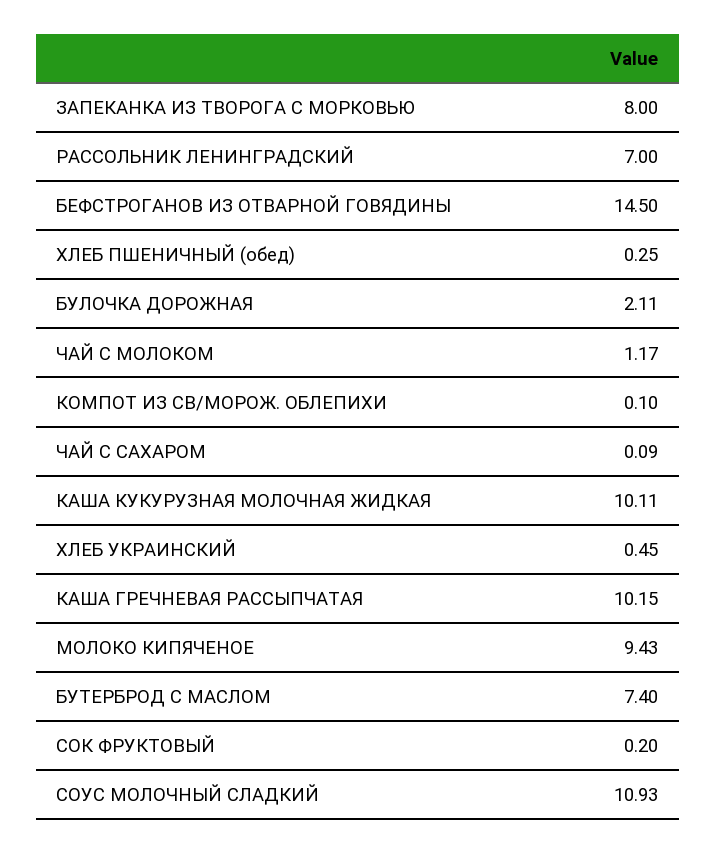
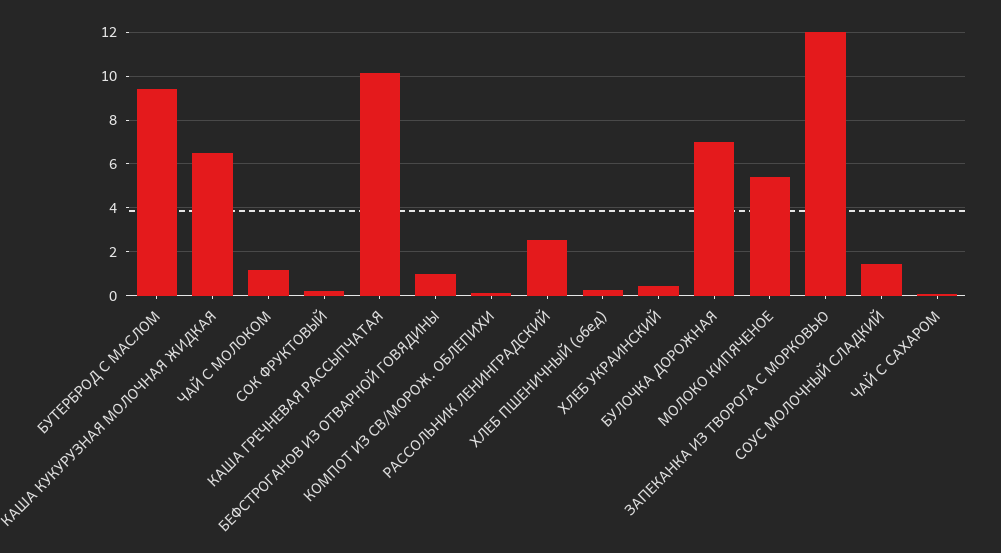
ЗАПЕКАНКА ИЗ ТВОРОГА С МОРКОВЬЮ: 8 -> 12
РАССОЛЬНИК ЛЕНИНГРАДСКИЙ: 7 -> 2.5
БЕФСТРОГАНОВ ИЗ ОТВАРНОЙ ГОВЯДИНЫ: 14.5 -> 1
БУЛОЧКА ДОРОЖНАЯ: 2.11 -> 7
КАША КУКУРУЗНАЯ МОЛОЧНАЯ ЖИДКАЯ: 10.11 -> 6.5
МОЛОКО КИПЯЧЕНОЕ: 9.43 -> 5.5
БУТЕРБРОД С МАСЛОМ: 7.4 -> 9.5
СОУС МОЛОЧНЫЙ СЛАДКИЙ: 10.93 -> 1.5

